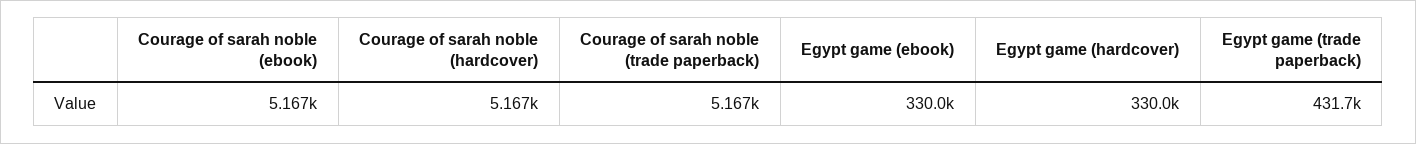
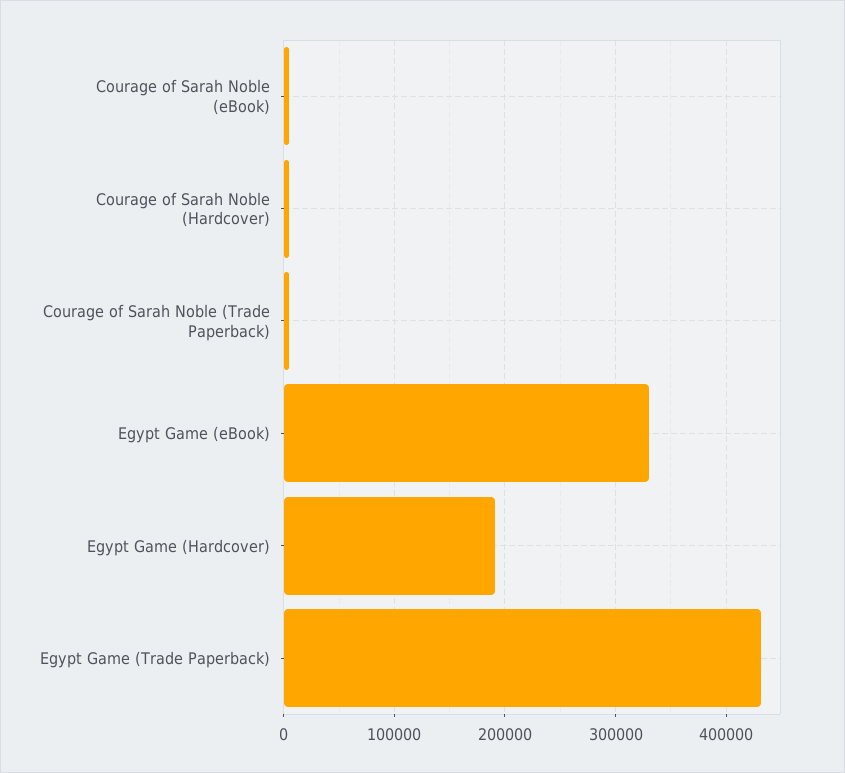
Egypt game (hardcover): 330000 -> 190000

